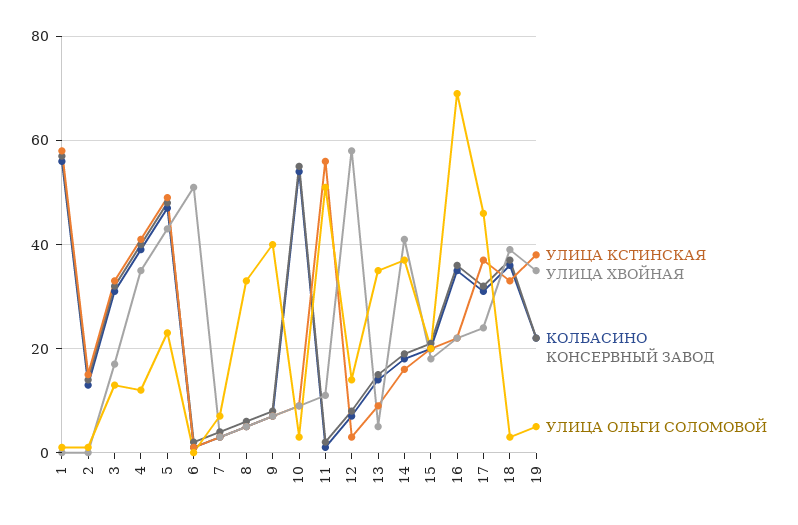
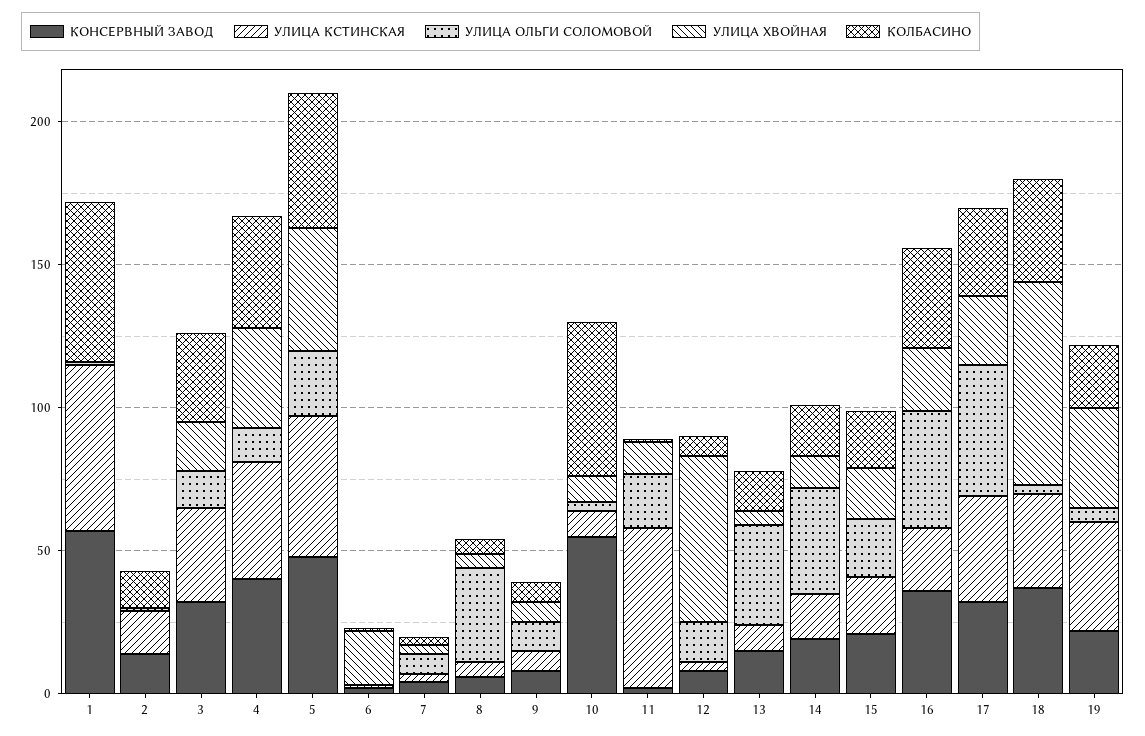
УЛИЦА ХВОЙНАЯ, 6: 50 -> 20
УЛИЦА ОЛЬГИ СОЛОМОВОЙ, 9: 40 -> 10
УЛИЦА ОЛЬГИ СОЛОМОВОЙ, 11: 50 -> 20
УЛИЦА ХВОЙНАЯ, 14: 40 -> 10
УЛИЦА ОЛЬГИ СОЛОМОВОЙ, 16: 70 -> 40
УЛИЦА ХВОЙНАЯ, 18: 40 -> 70

